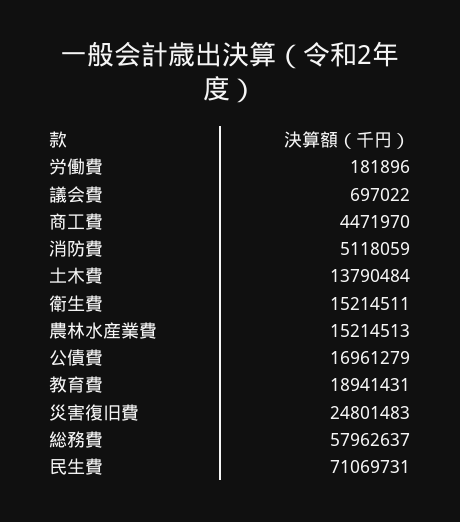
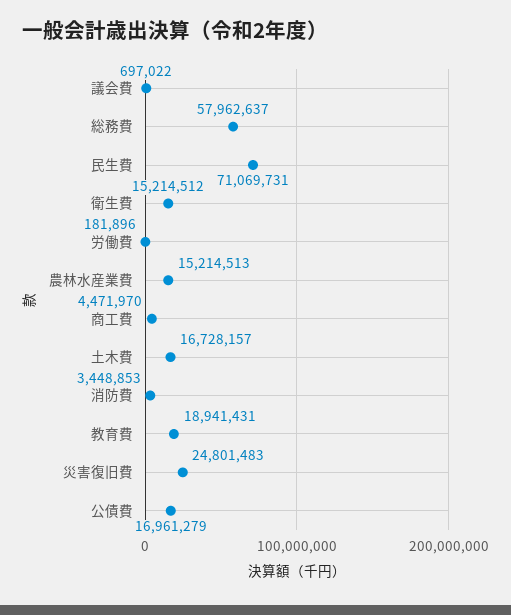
消防費: 5118059 -> 3448853
土木費: 13790484 -> 16728157
衛生費: 15214511 -> 15214512

